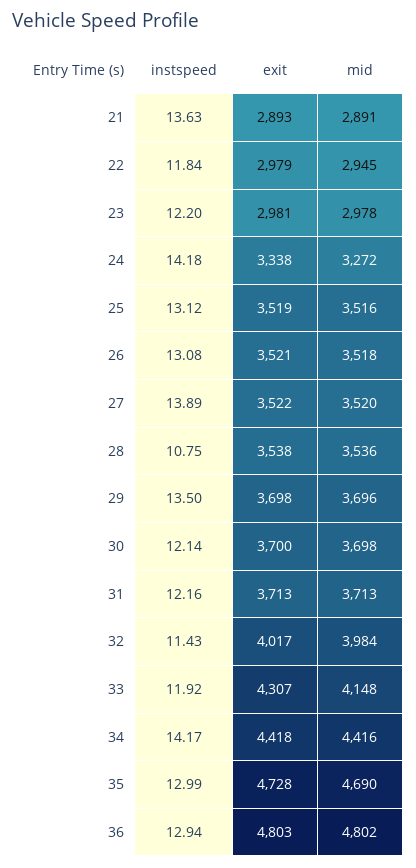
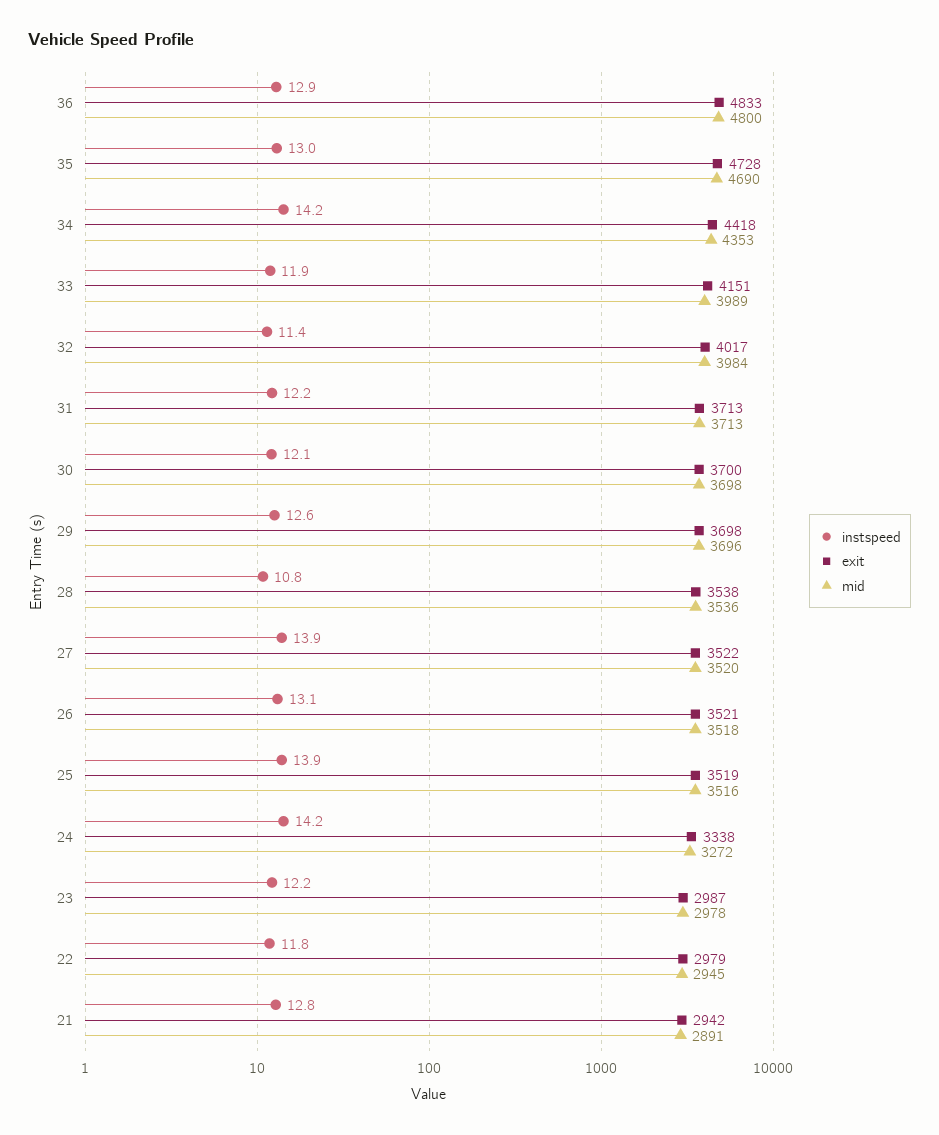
instspeed, 21: 13.63 -> 12.8
exit, 21: 2893 -> 2942
exit, 23: 2981 -> 2987
instspeed, 25: 13.12 -> 13.9
instspeed, 29: 13.5 -> 12.6
exit, 33: 4307 -> 4151
mid, 33: 4148 -> 3989
mid, 34: 4416 -> 4353
exit, 36: 4803 -> 4833
mid, 36: 4802 -> 4800

